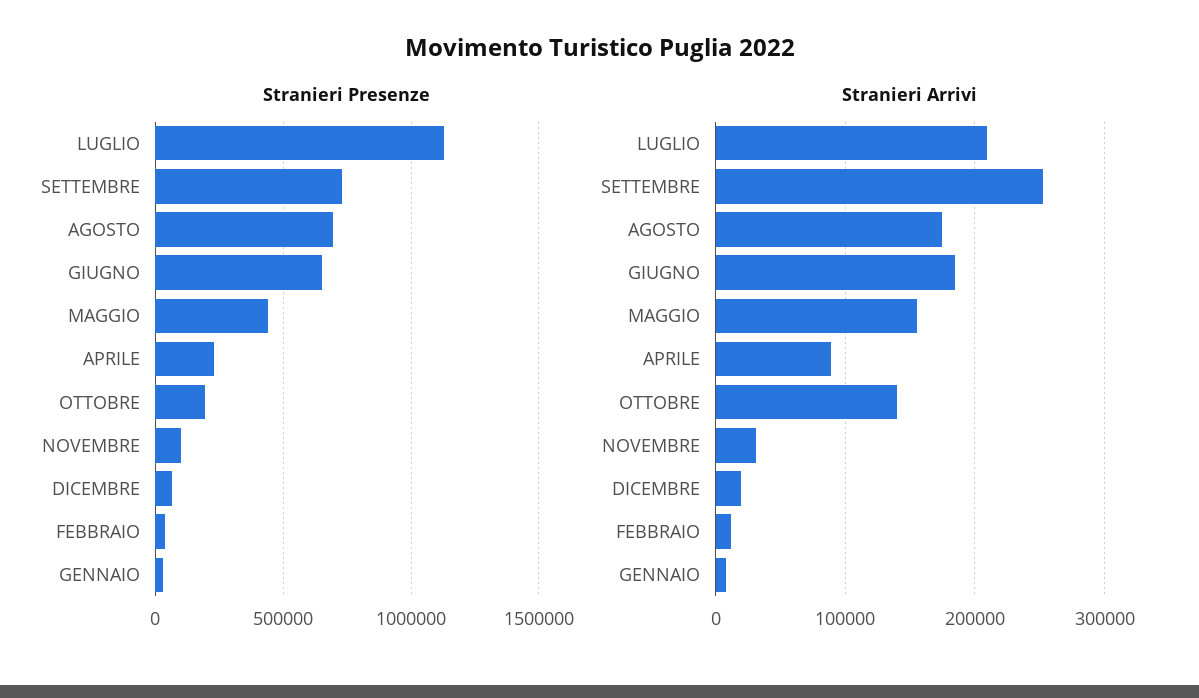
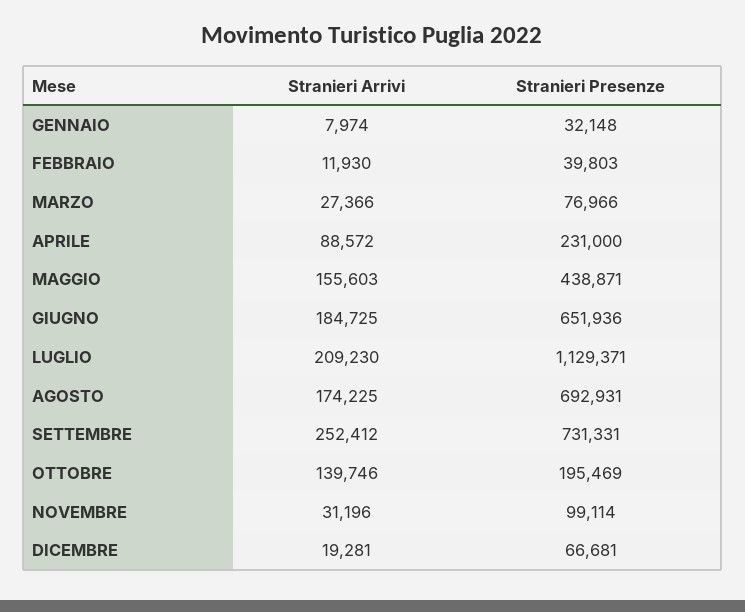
Stranieri Arrivi, MARZO: none -> 27366
Stranieri Presenze, MARZO: none -> 76966

